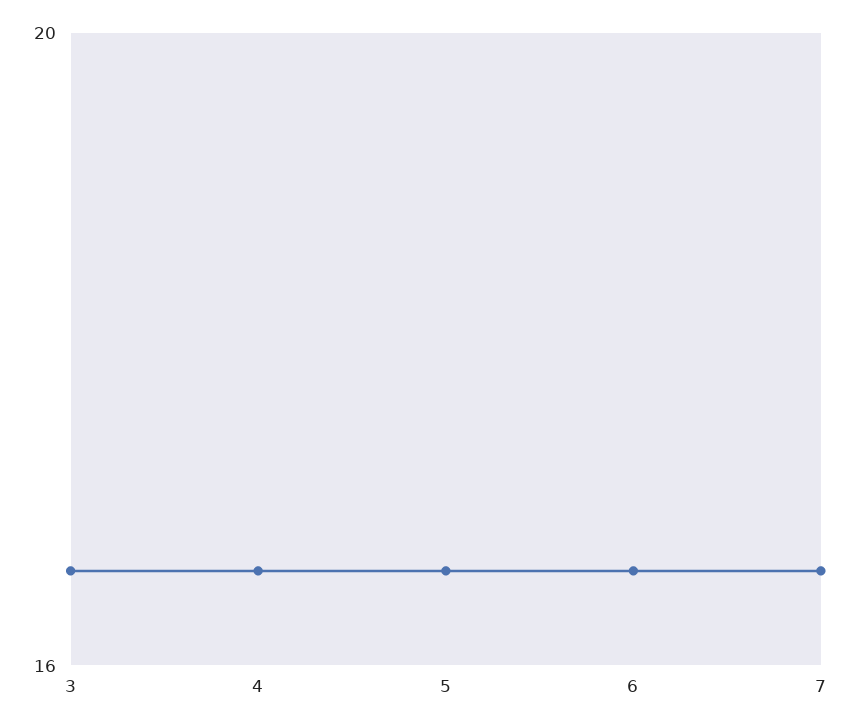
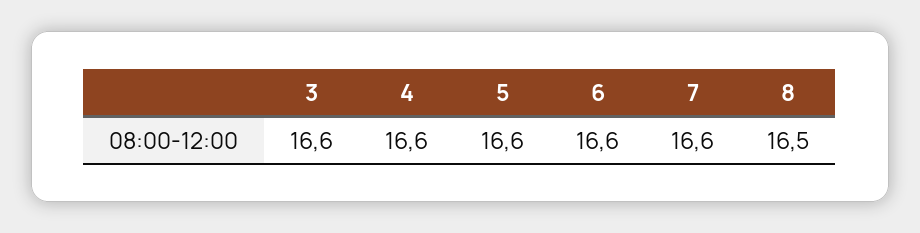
8: none -> 16.5

